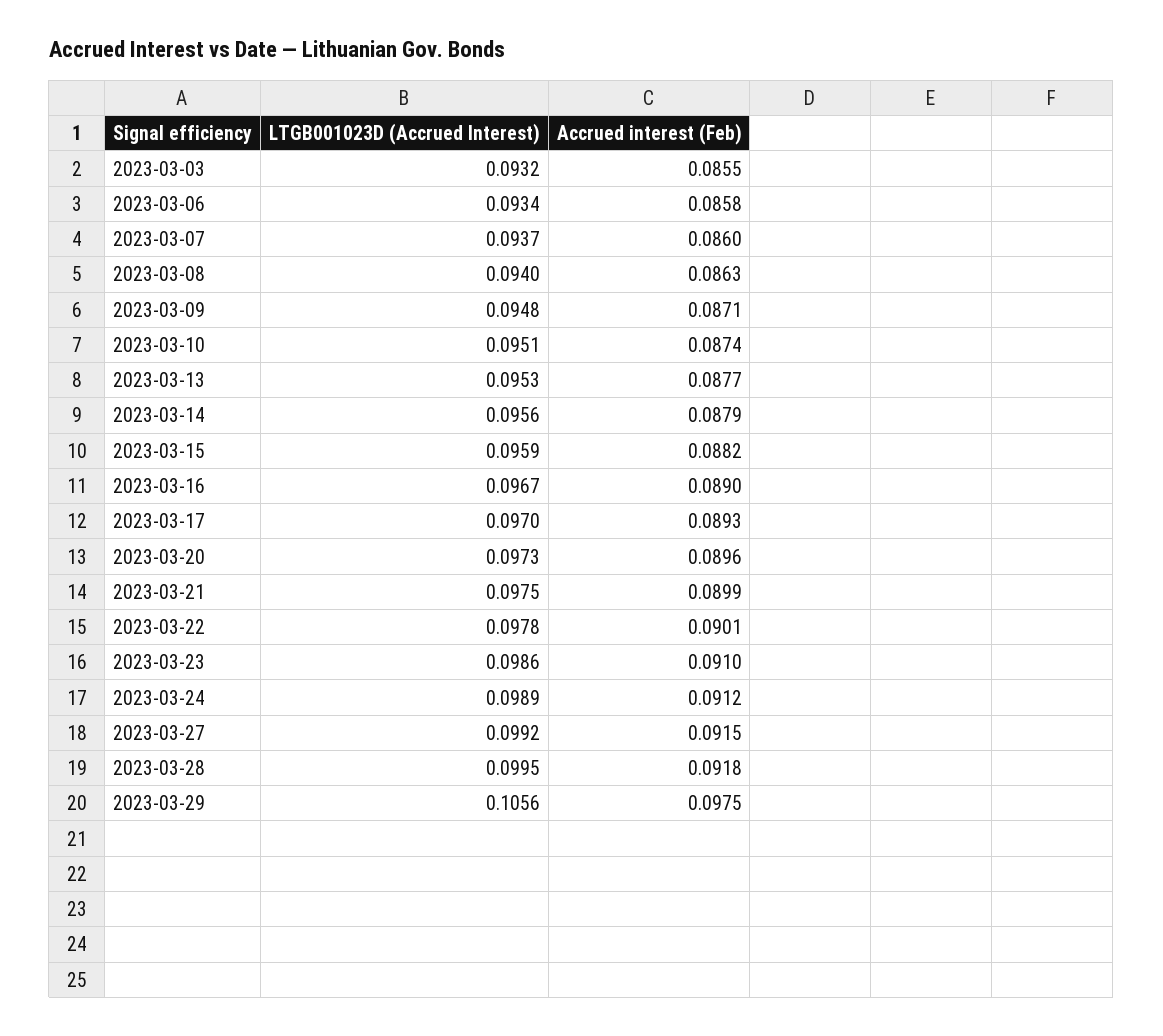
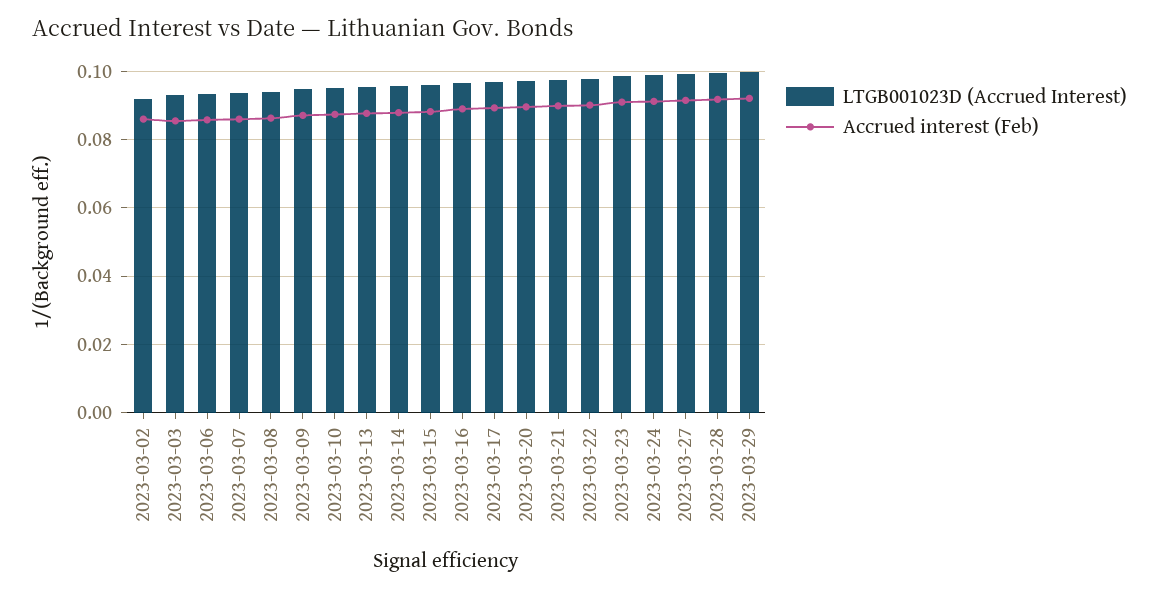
LTGB001023D (Accrued Interest), 2023-03-29: 0.1056 -> 0.1
Accrued interest (Feb), 2023-03-29: 0.0975 -> 0.092
LTGB001023D (Accrued Interest), 2023-03-02: none -> 0.092
Accrued interest (Feb), 2023-03-02: none -> 0.086

